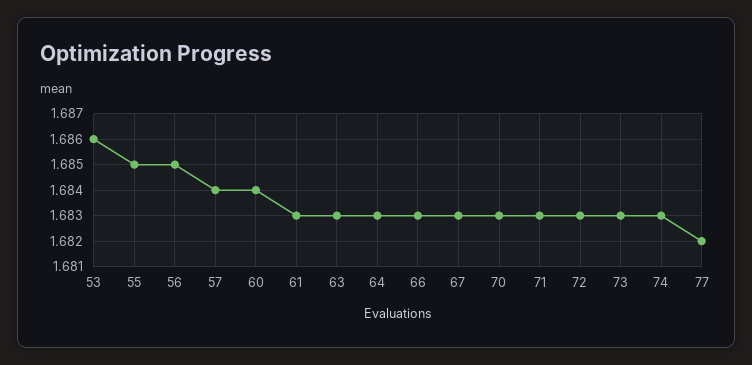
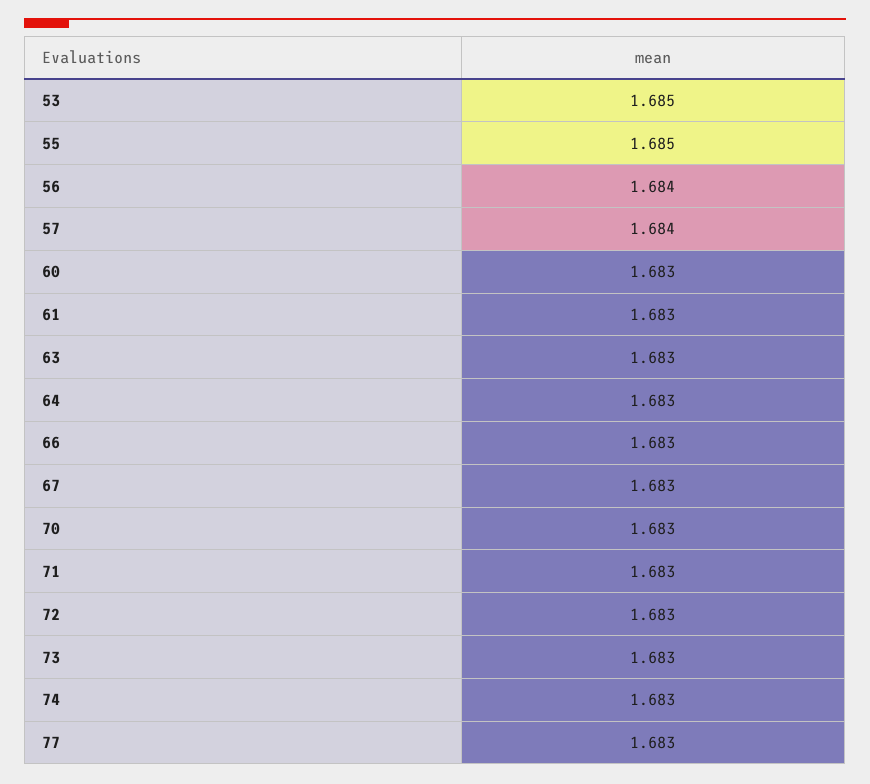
53: 1.686 -> 1.685
56: 1.685 -> 1.684
60: 1.684 -> 1.683
77: 1.682 -> 1.683

